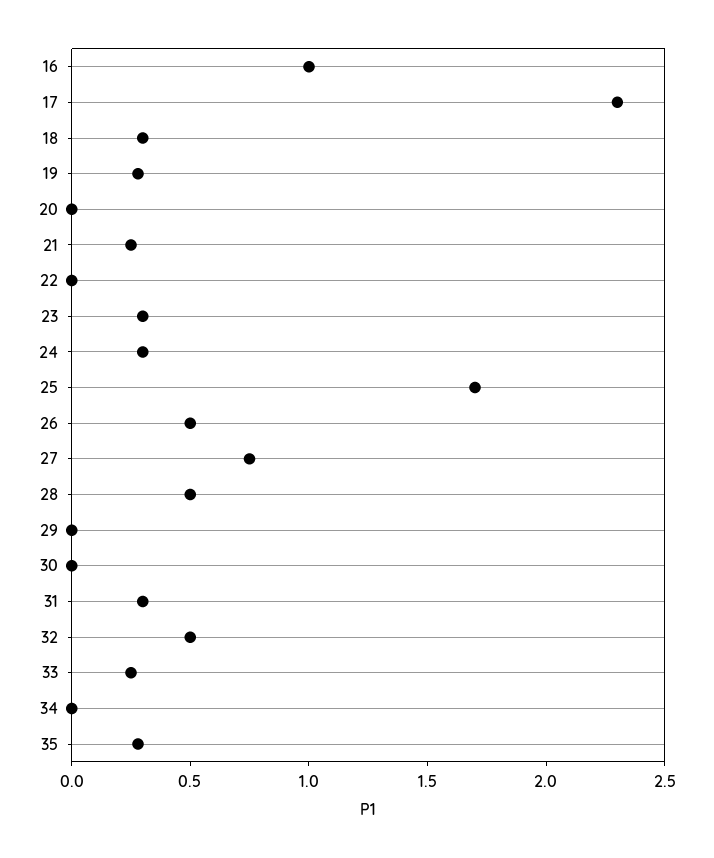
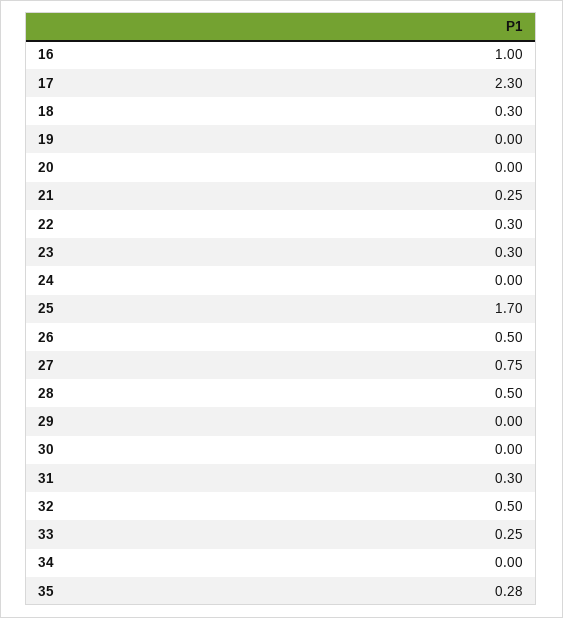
19: 0.3 -> 0
22: 0 -> 0.3
24: 0.3 -> 0

